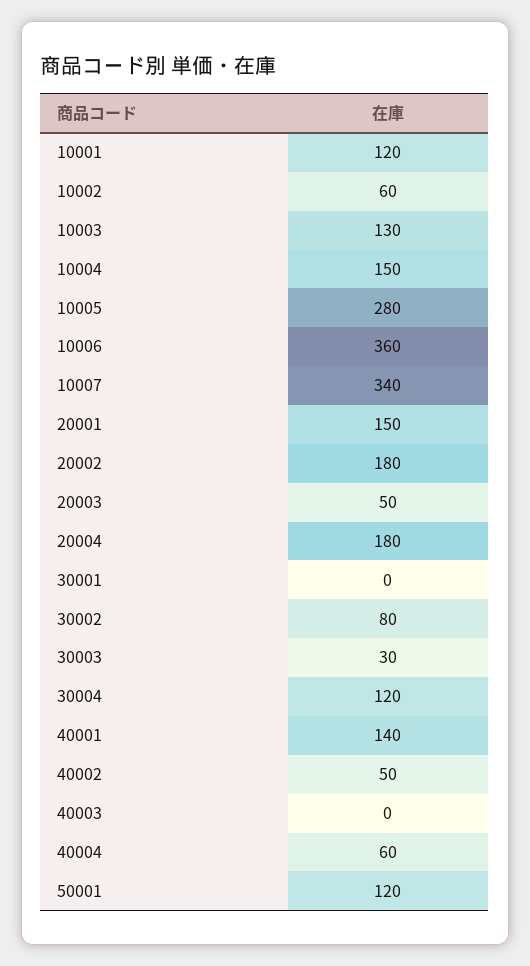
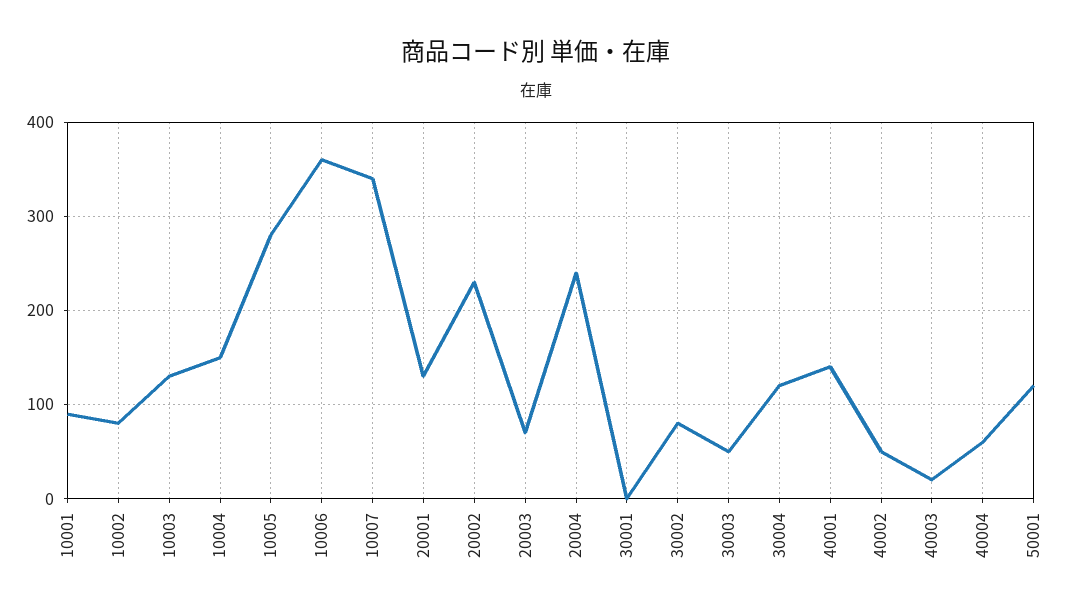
10001: 120 -> 90
10002: 60 -> 80
20001: 150 -> 130
20002: 180 -> 230
20003: 50 -> 70
20004: 180 -> 240
30003: 30 -> 50
40003: 0 -> 20

